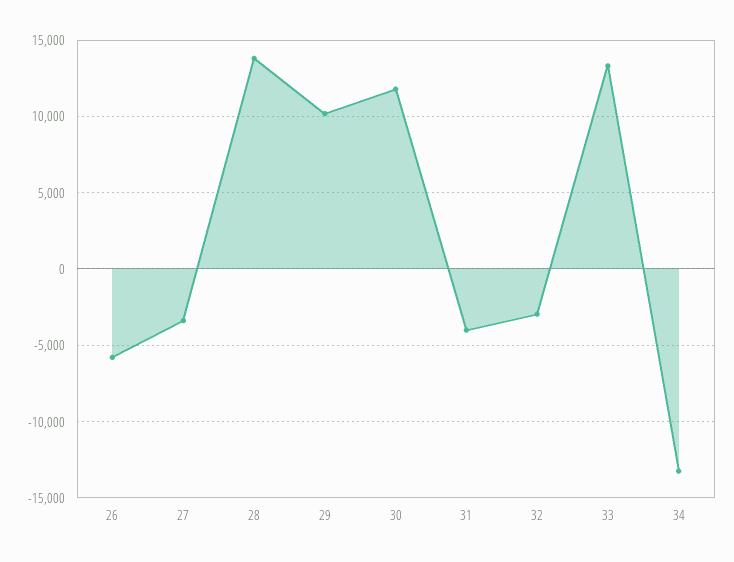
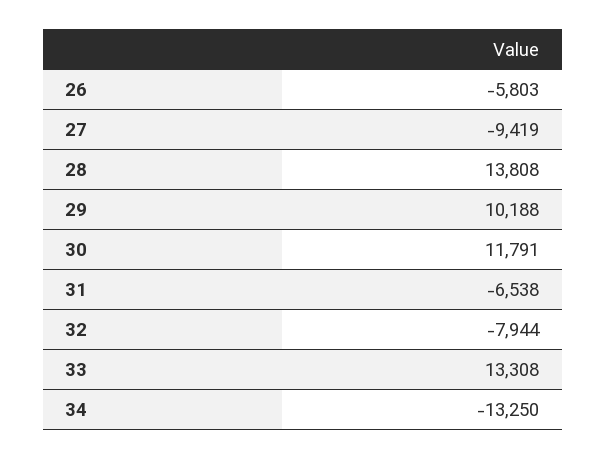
27: -3500 -> -9419
31: -4000 -> -6538
32: -3000 -> -7944

